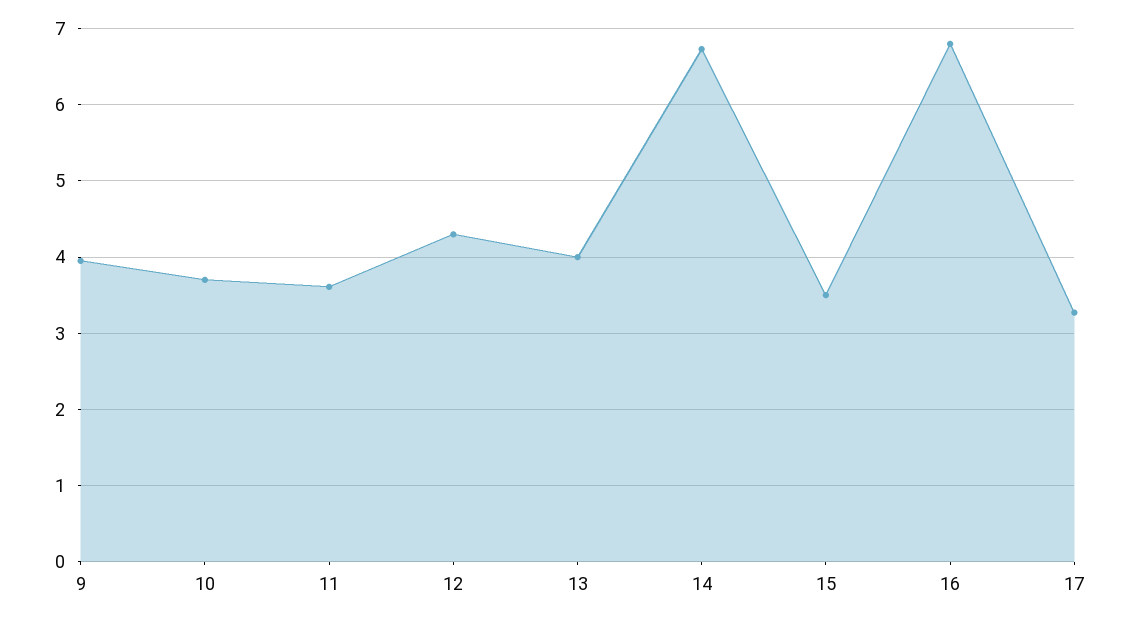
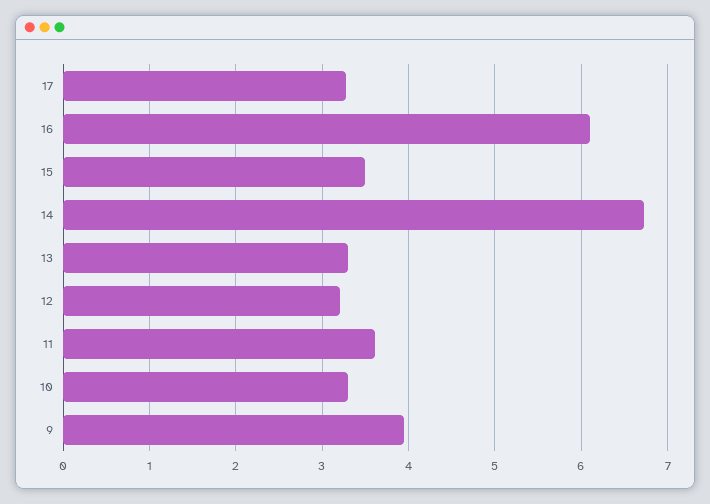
10: 3.7 -> 3.3
12: 4.3 -> 3.2
13: 4 -> 3.3
16: 6.8 -> 6.1

